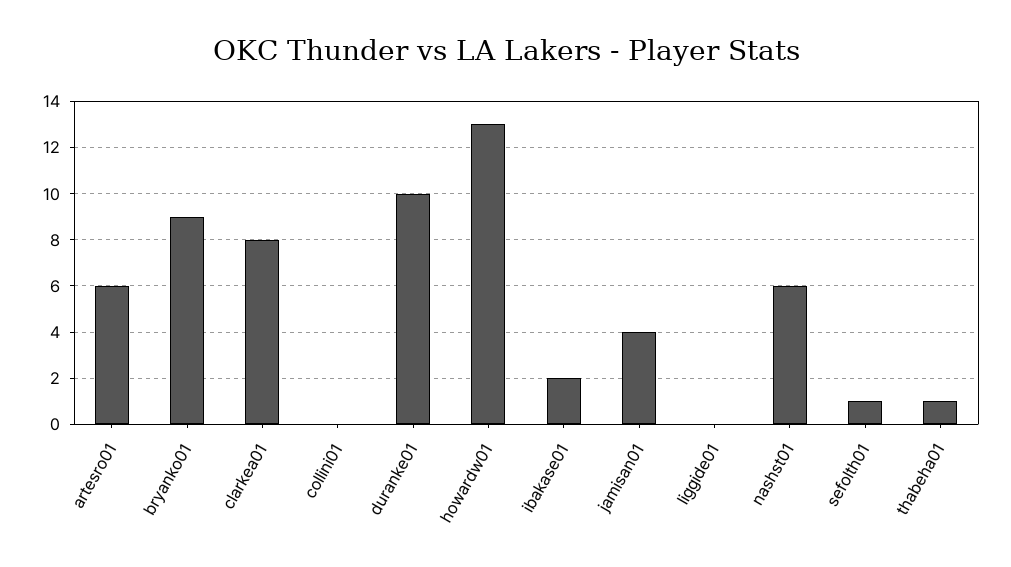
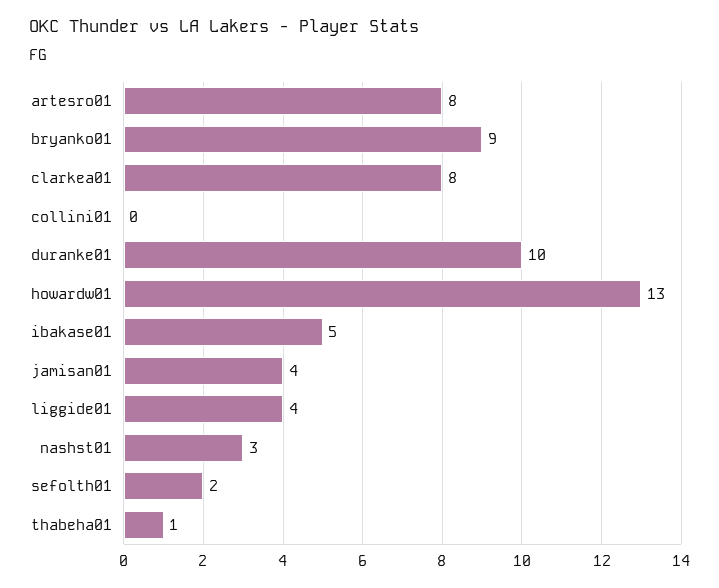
artesro01: 6 -> 8
ibakase01: 2 -> 5
liggide01: 0 -> 4
nashst01: 6 -> 3
sefolth01: 1 -> 2

